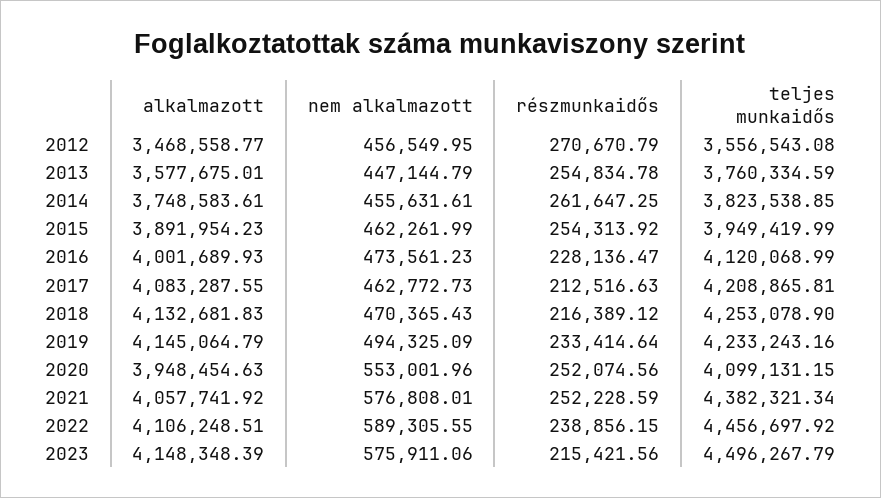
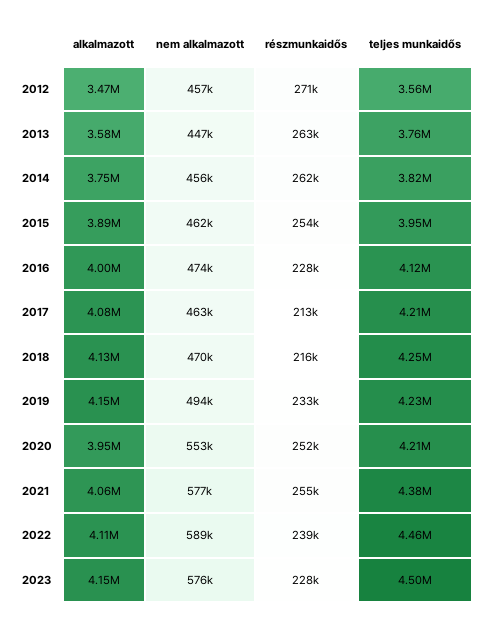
részmunkaidős, 2013: 254834.78 -> 263000
teljes munkaidős, 2020: 4099131.15 -> 4210000
részmunkaidős, 2021: 252228.59 -> 255000
részmunkaidős, 2023: 215421.56 -> 228000

